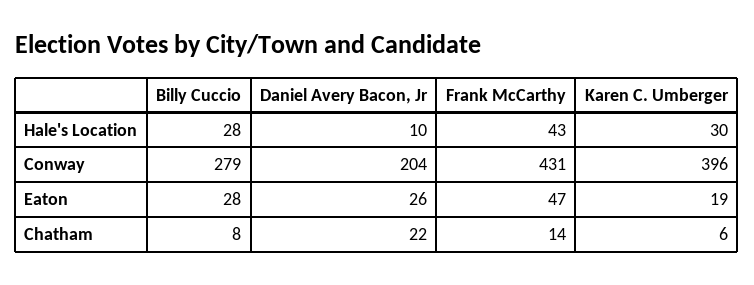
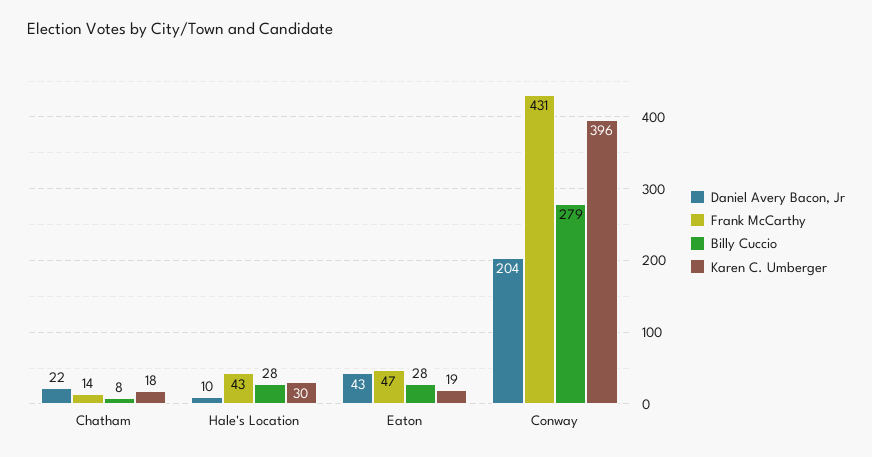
Daniel Avery Bacon, Jr, Eaton: 26 -> 43
Karen C. Umberger, Chatham: 6 -> 18

